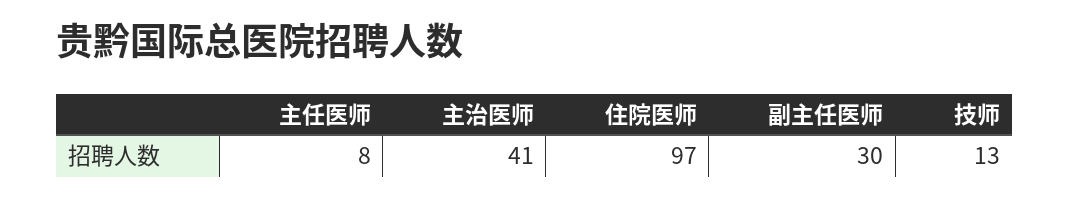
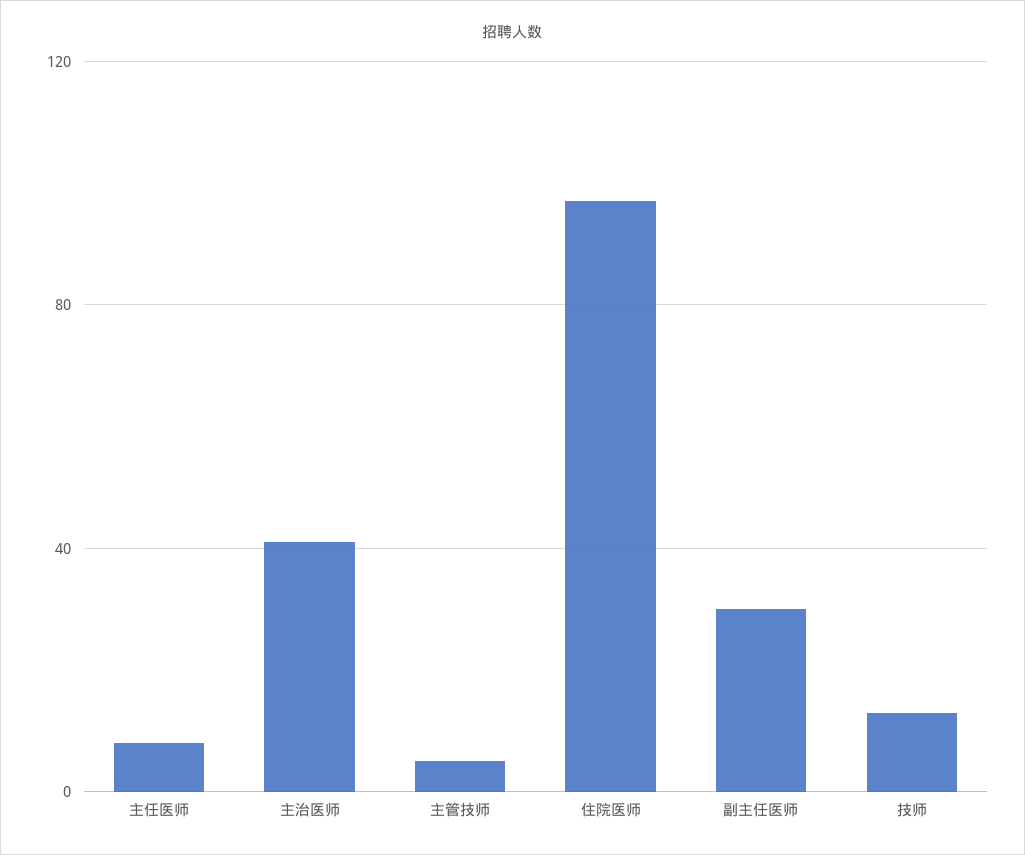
主管技师: none -> 5

